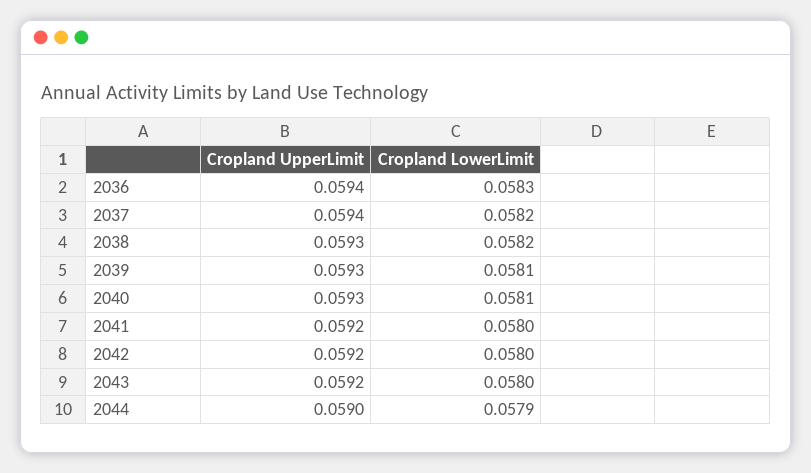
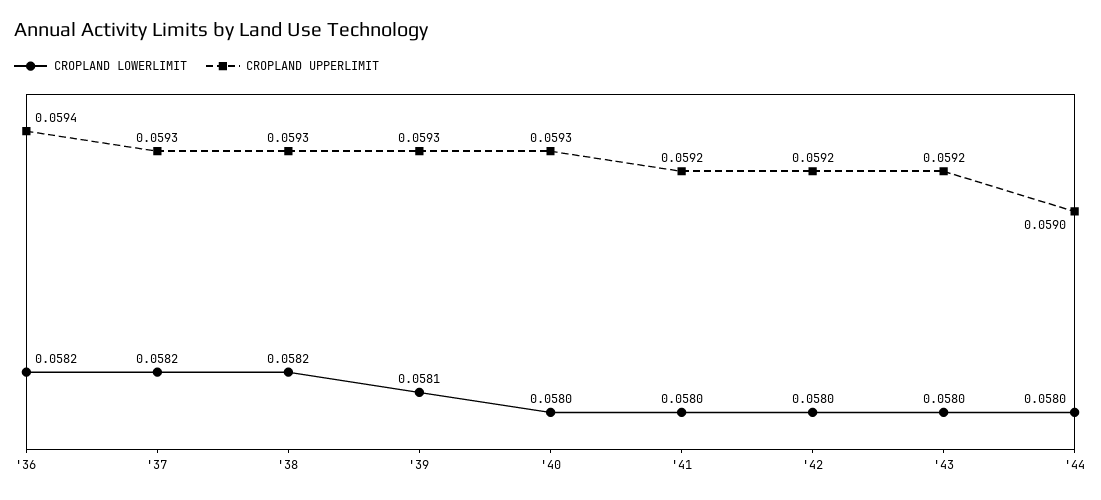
Cropland LowerLimit, 2036: 0.0583 -> 0.0582
Cropland UpperLimit, 2037: 0.0594 -> 0.0593
Cropland LowerLimit, 2040: 0.0581 -> 0.058
Cropland LowerLimit, 2044: 0.0579 -> 0.058

